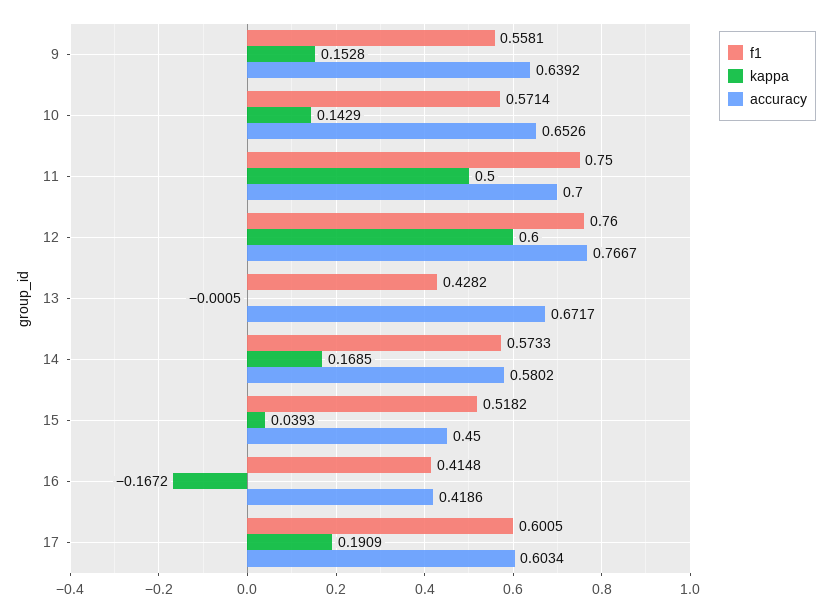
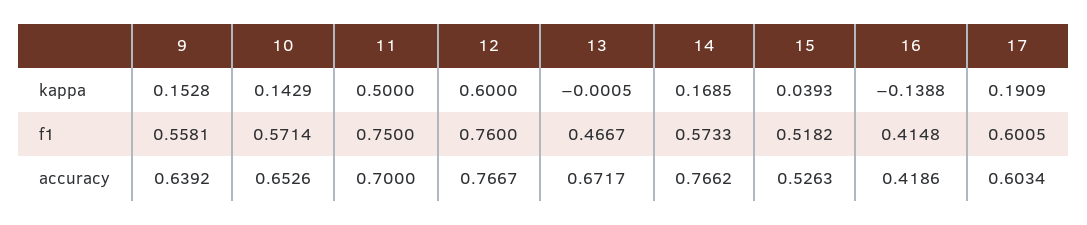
f1, 13: 0.4282 -> 0.4667
accuracy, 14: 0.5802 -> 0.7662
accuracy, 15: 0.45 -> 0.5263
kappa, 16: -0.1672 -> -0.1388

